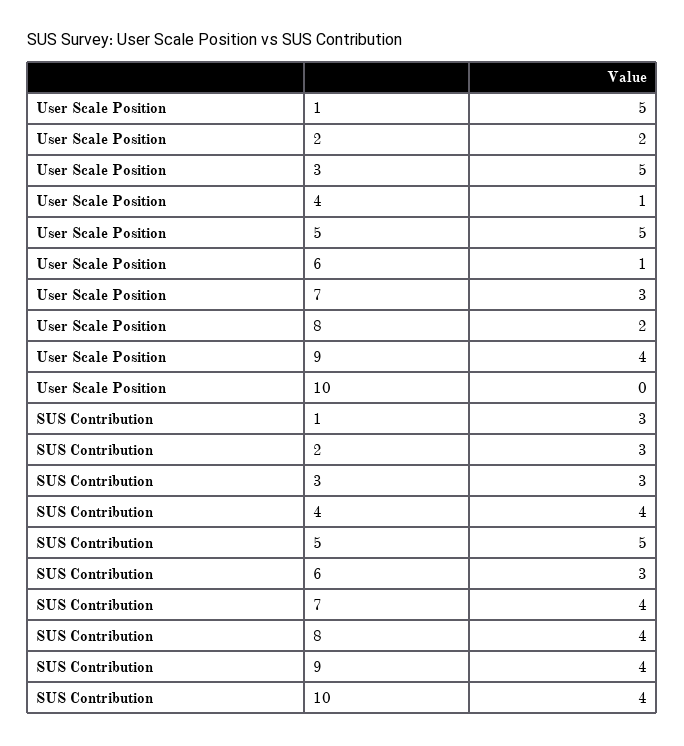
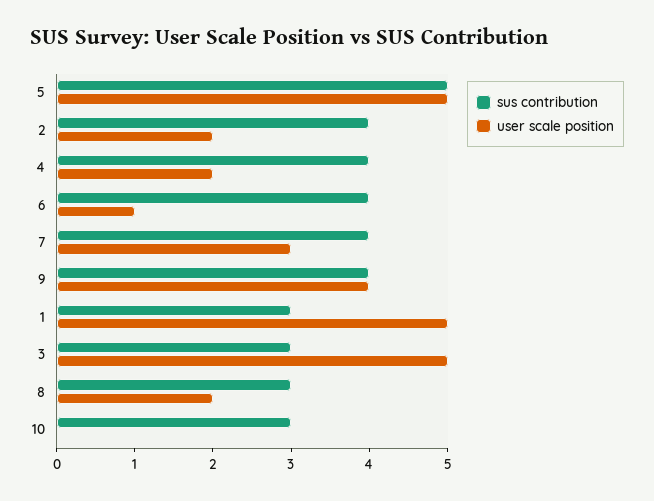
User Scale Position, 4: 1 -> 2
SUS Contribution, 2: 3 -> 4
SUS Contribution, 6: 3 -> 4
SUS Contribution, 8: 4 -> 3
SUS Contribution, 10: 4 -> 3

